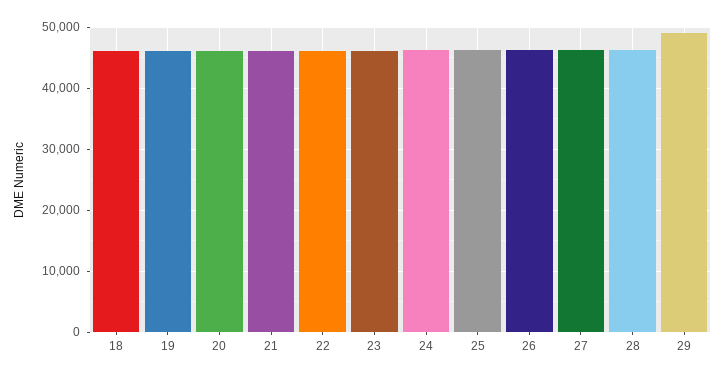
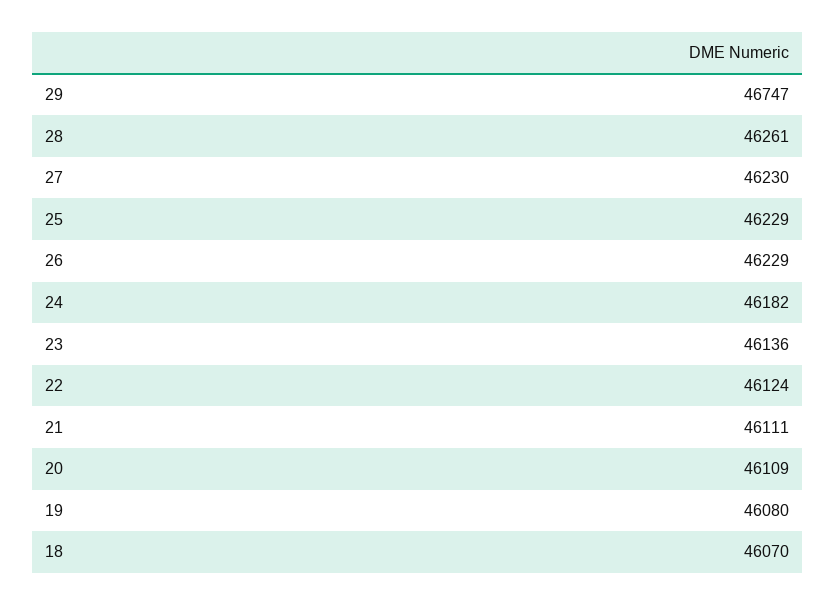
29: 49000 -> 46747

